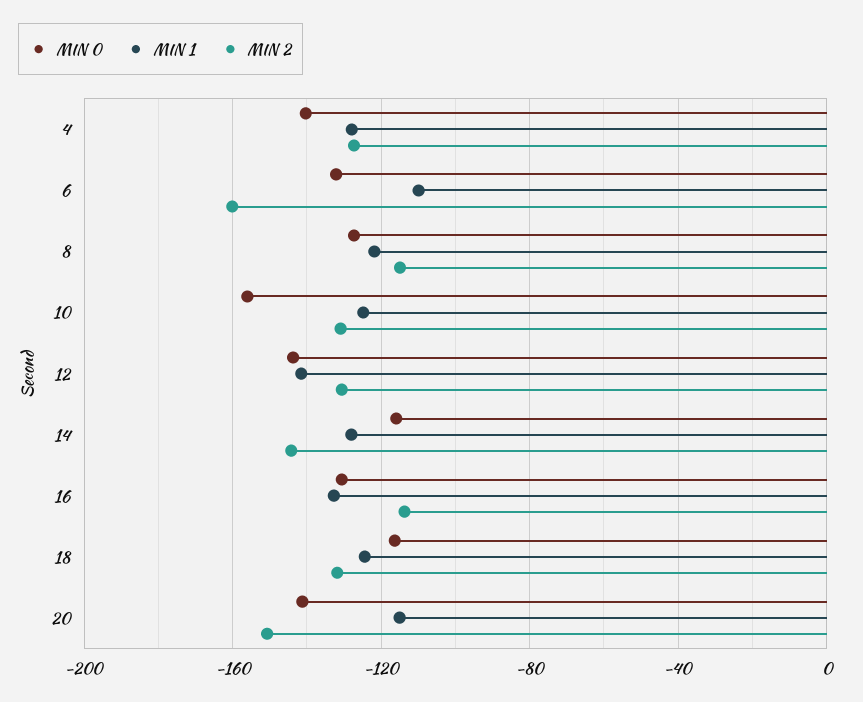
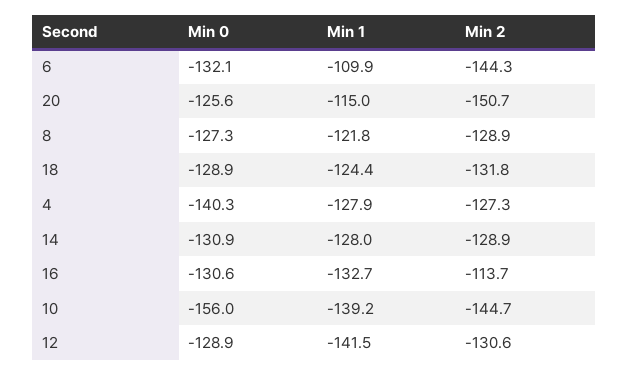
MIN 2, 6: -160 -> -144.3
MIN 2, 8: -115 -> -128.9
MIN 1, 10: -125 -> -139.2
MIN 2, 10: -130 -> -144.7
MIN 0, 12: -145 -> -128.9
MIN 0, 14: -115 -> -130.9
MIN 2, 14: -145 -> -128.9
MIN 0, 18: -115 -> -128.9
MIN 0, 20: -140 -> -125.6

